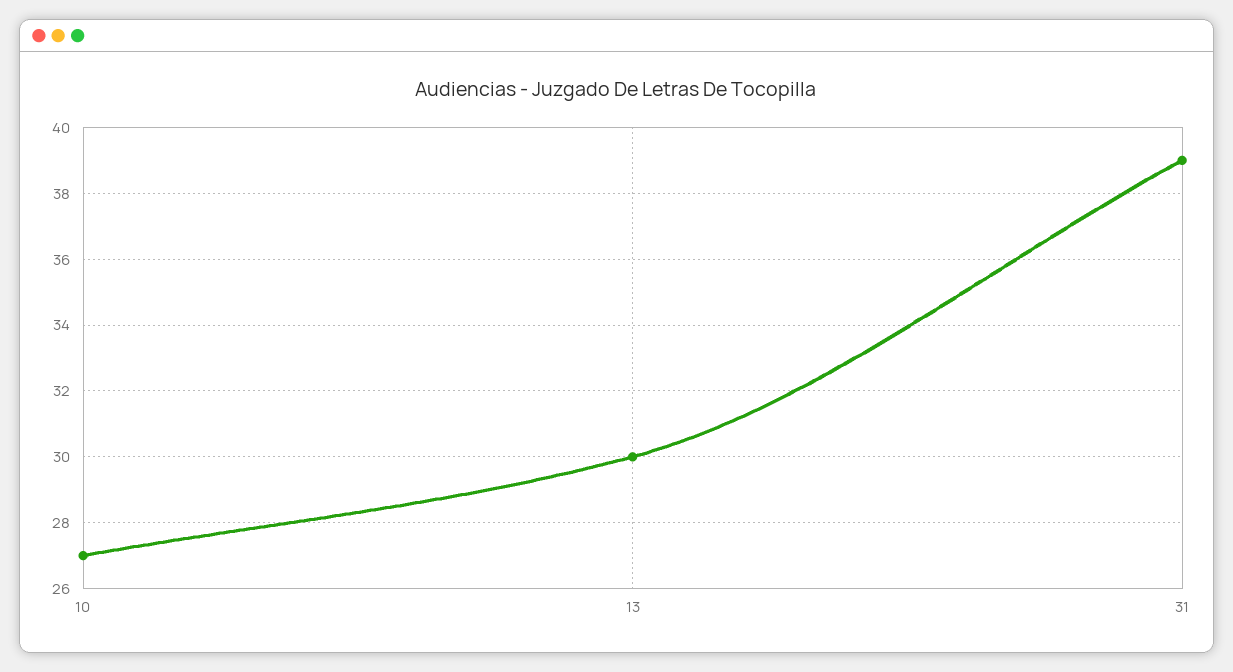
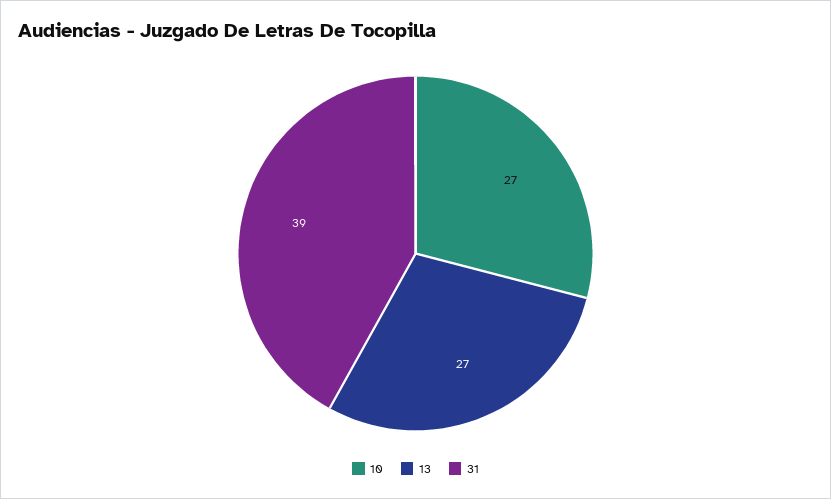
13: 30 -> 27

